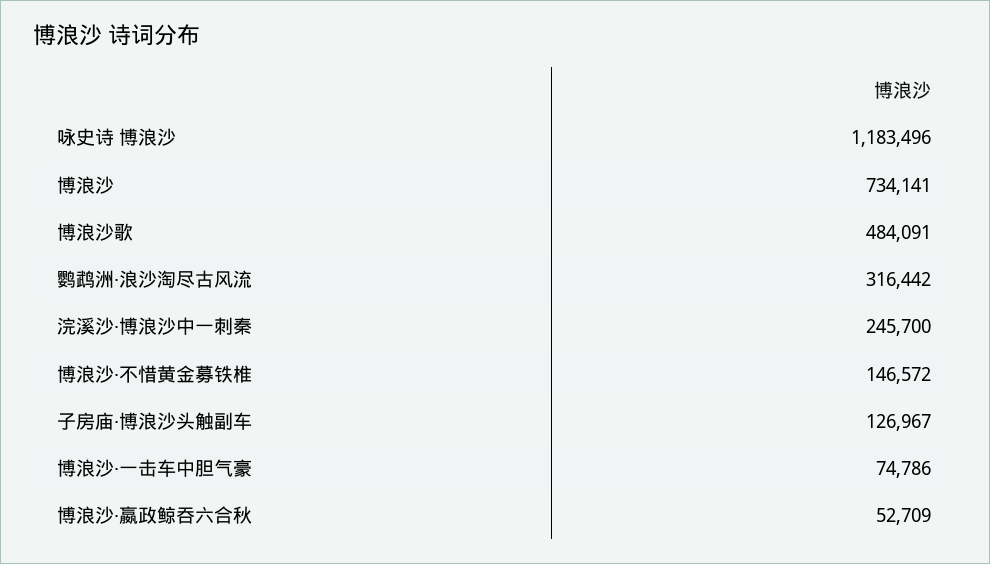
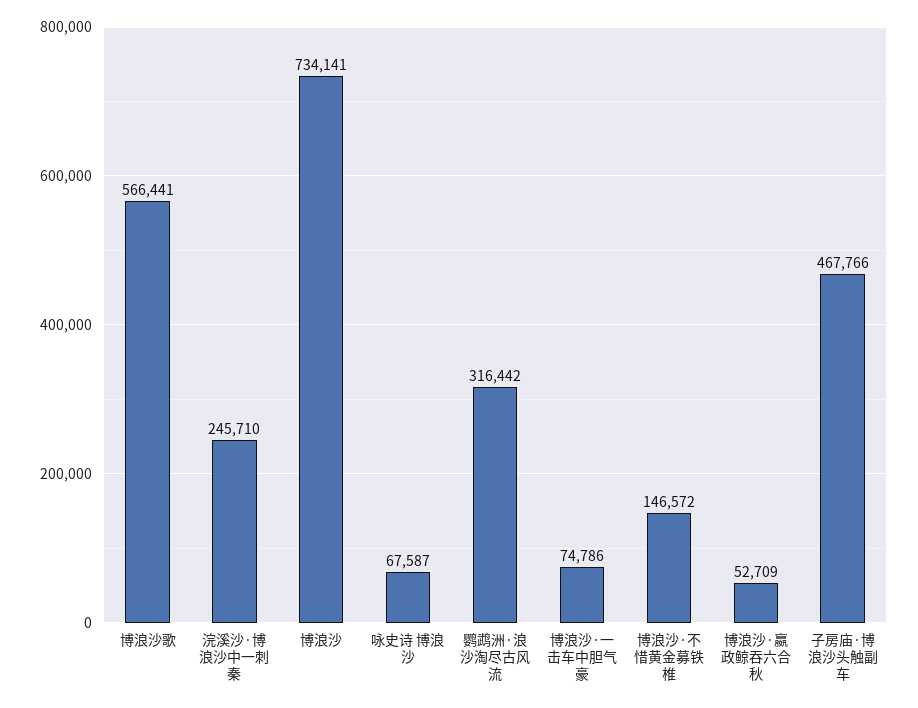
咏史诗 博浪沙: 1183496 -> 67587
博浪沙歌: 484091 -> 566441
浣溪沙·博浪沙中一刺秦: 245700 -> 245710
子房庙·博浪沙头触副车: 126967 -> 467766

